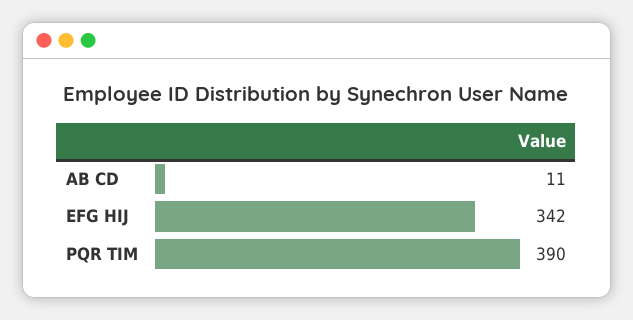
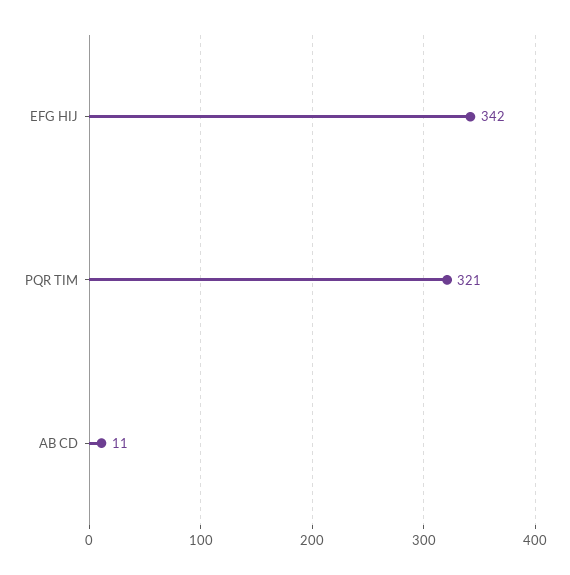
PQR TIM: 390 -> 321

